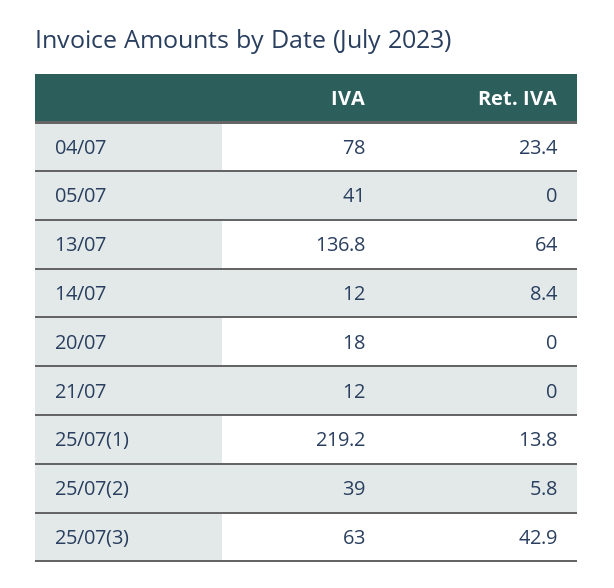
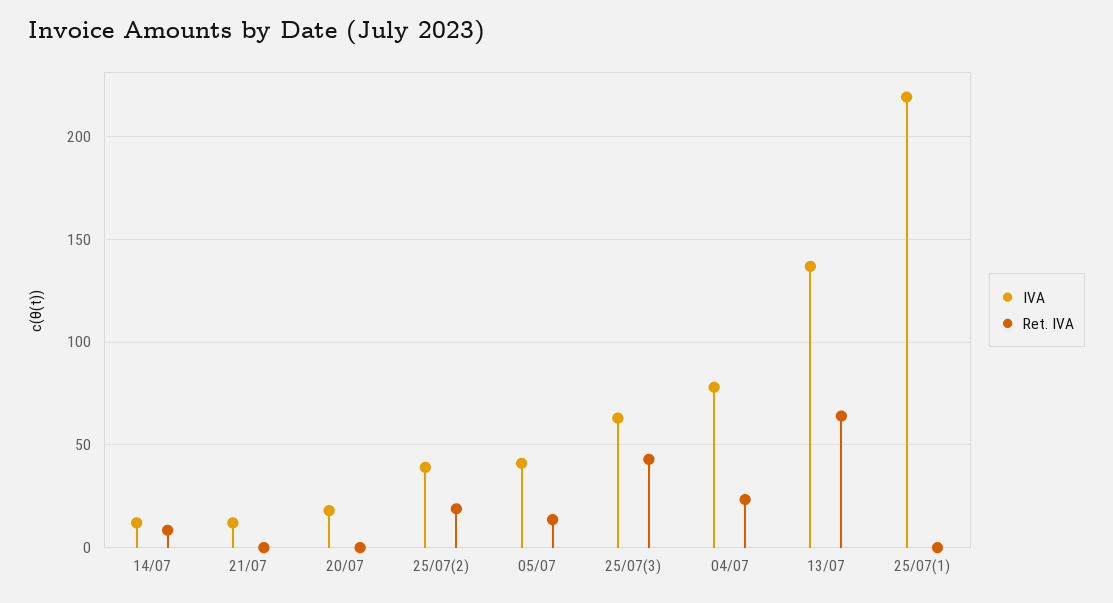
Ret. IVA, 05/07: 0 -> 15
Ret. IVA, 25/07(1): 13.8 -> 0
Ret. IVA, 25/07(2): 5.8 -> 20

